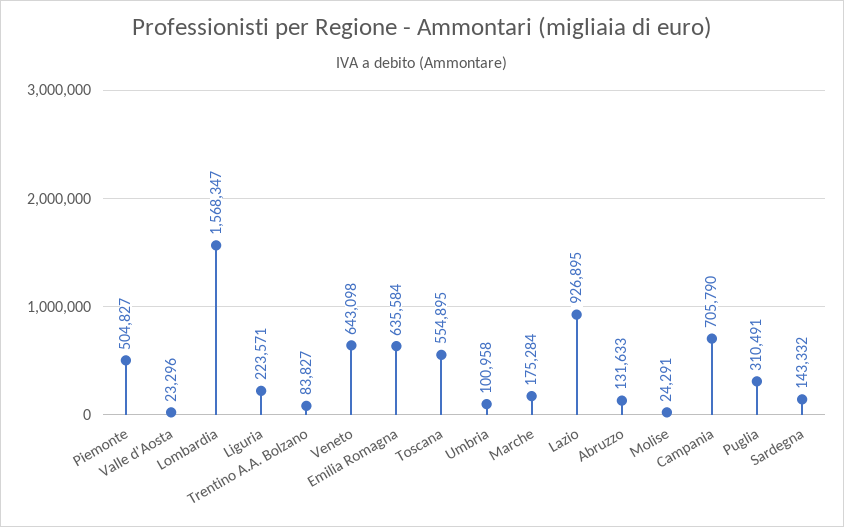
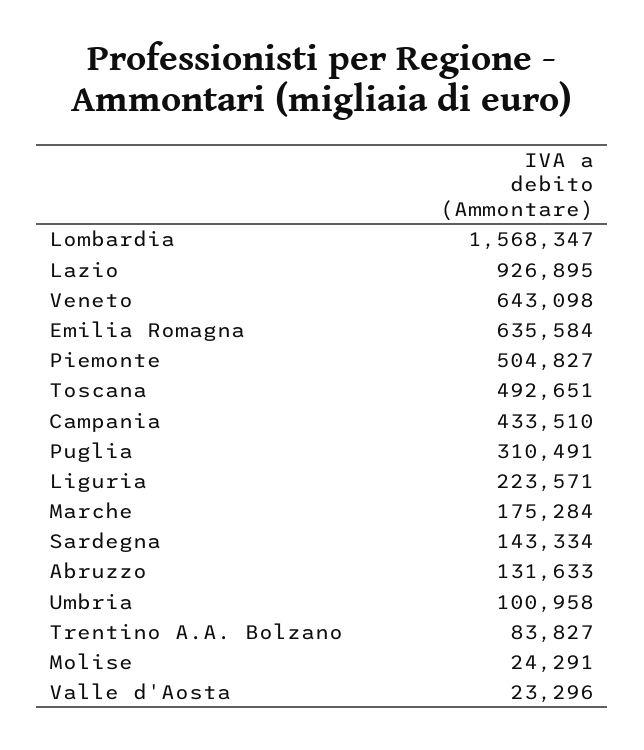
Toscana: 554895 -> 492651
Campania: 705790 -> 433510
Sardegna: 143332 -> 143334

